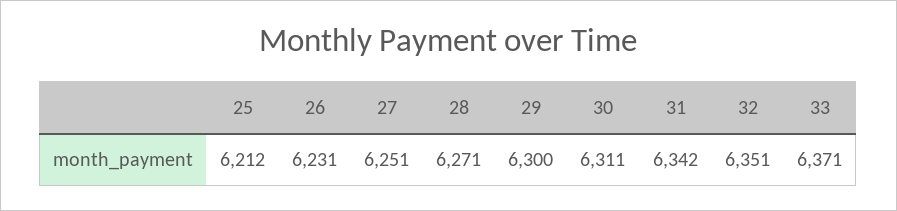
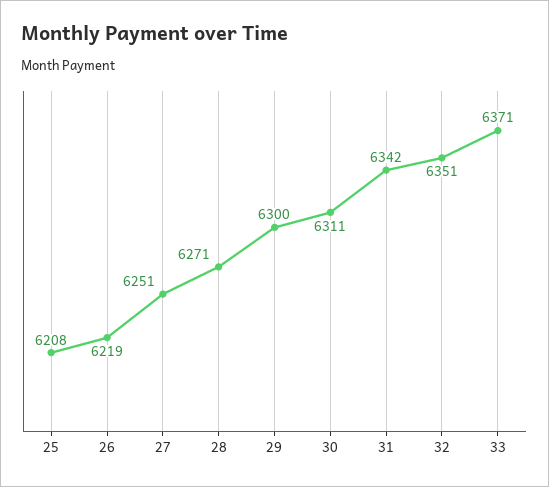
25: 6212 -> 6208
26: 6231 -> 6219

